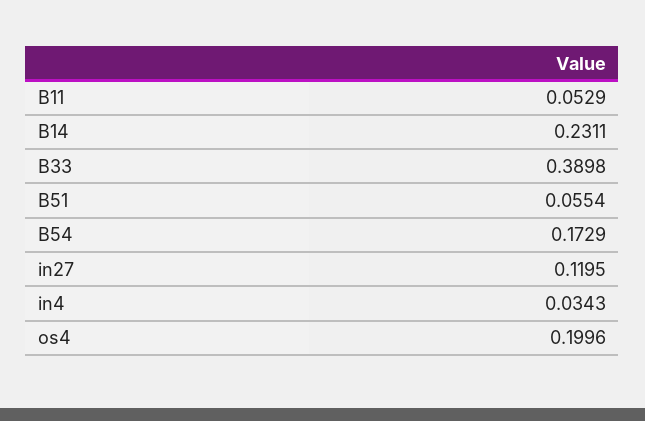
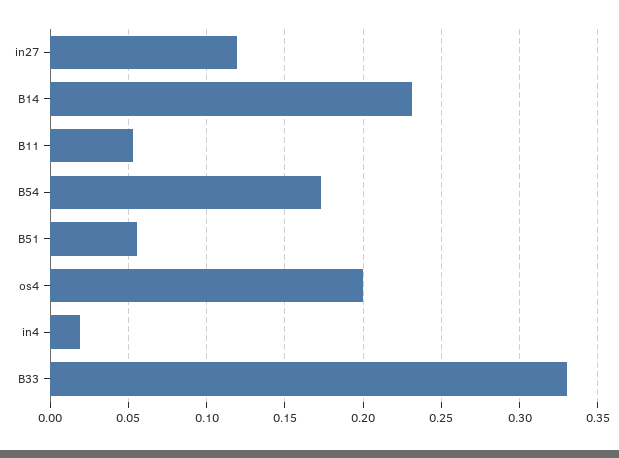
B33: 0.3898 -> 0.33
in4: 0.0343 -> 0.02

